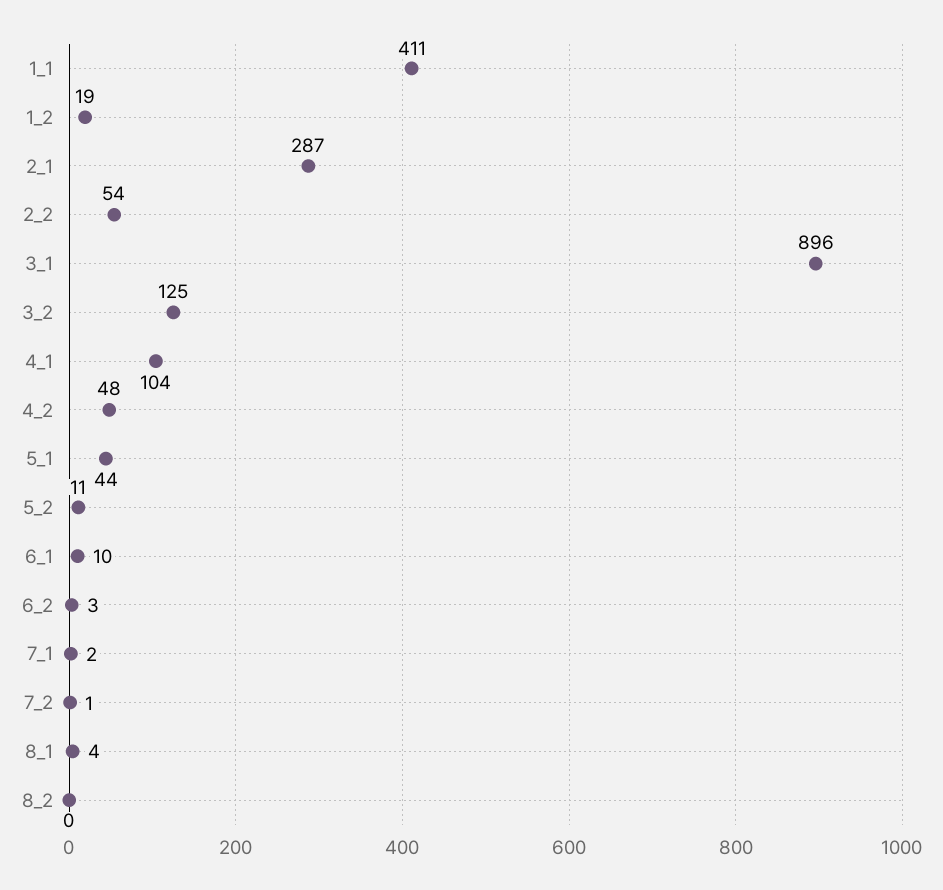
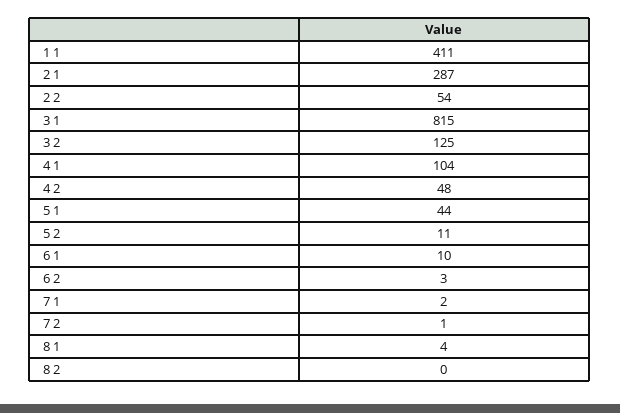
1_2: 19 -> none
3_1: 896 -> 815

